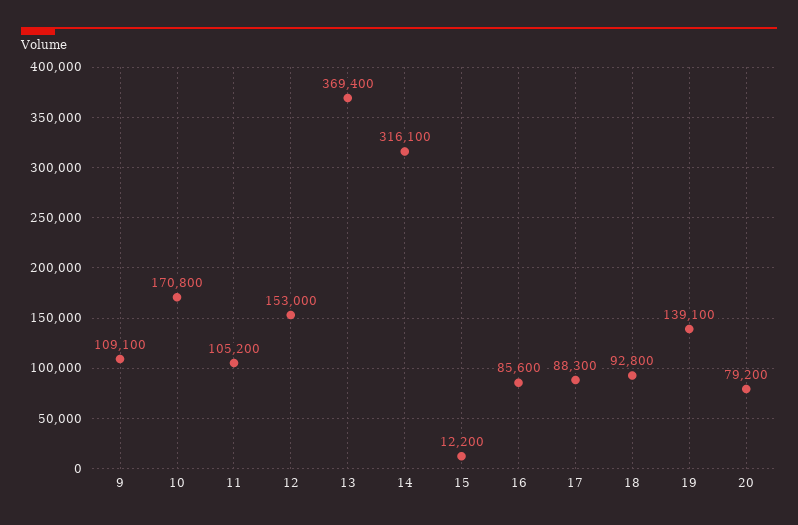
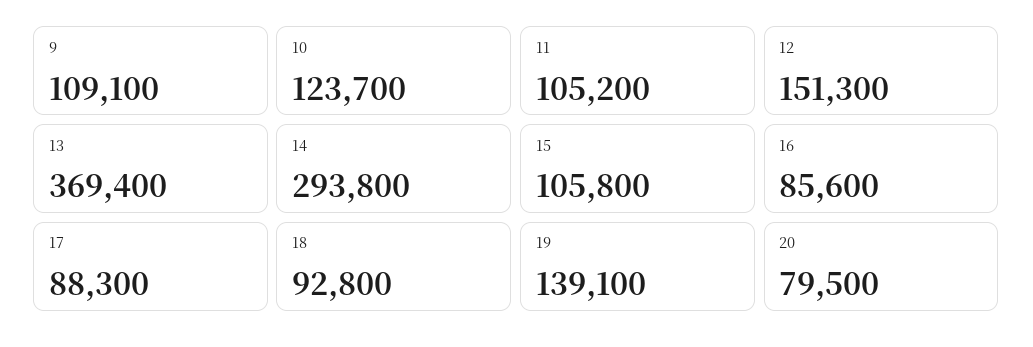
10: 170800 -> 123700
12: 153000 -> 151300
14: 316100 -> 293800
15: 12200 -> 105800
20: 79200 -> 79500

